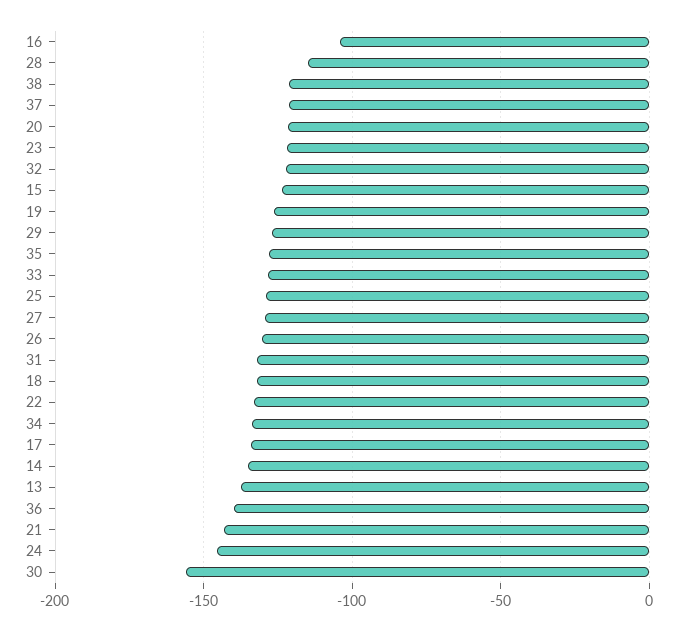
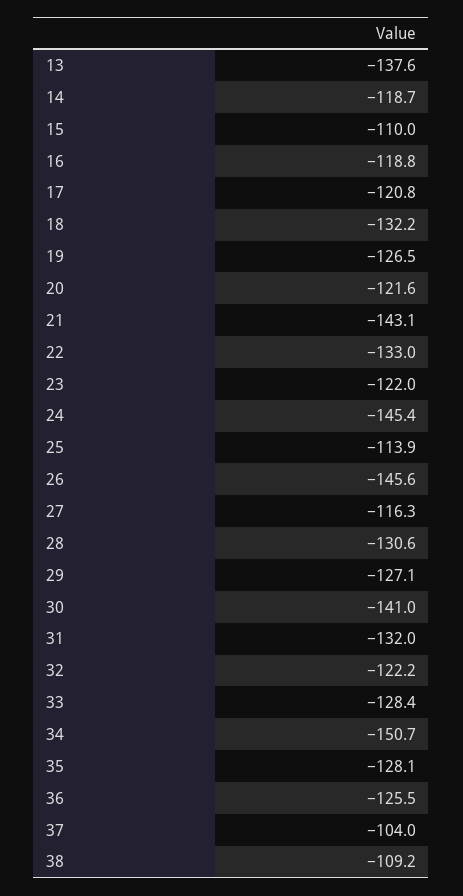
16: -105 -> -118.8
28: -115 -> -130.6
38: -120 -> -109.2
37: -120 -> -104
15: -125 -> -110
25: -130 -> -113.9
27: -130 -> -116.3
26: -130 -> -145.6
34: -135 -> -150.7
17: -135 -> -120.8
14: -135 -> -118.7
36: -140 -> -125.5
30: -155 -> -141

